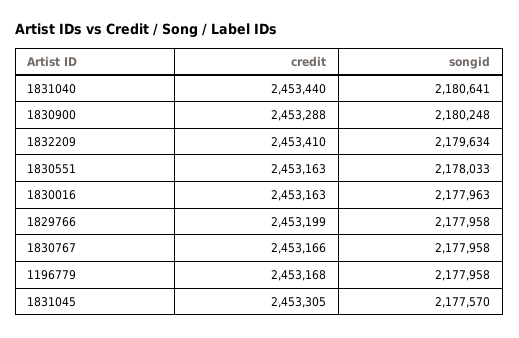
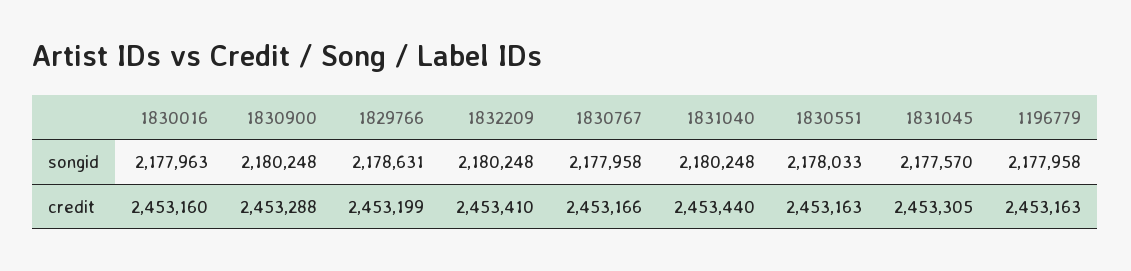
songid, 1831040: 2180641 -> 2180248
songid, 1832209: 2179634 -> 2180248
credit, 1830016: 2453163 -> 2453160
songid, 1829766: 2177958 -> 2178631
credit, 1196779: 2453168 -> 2453163

